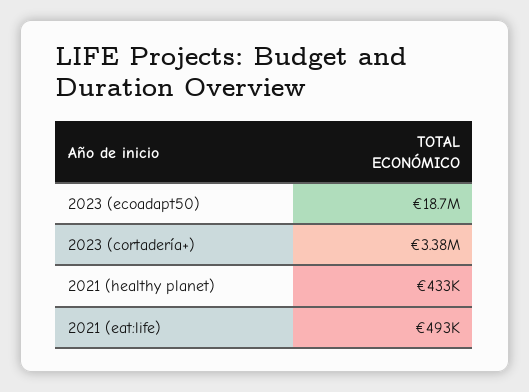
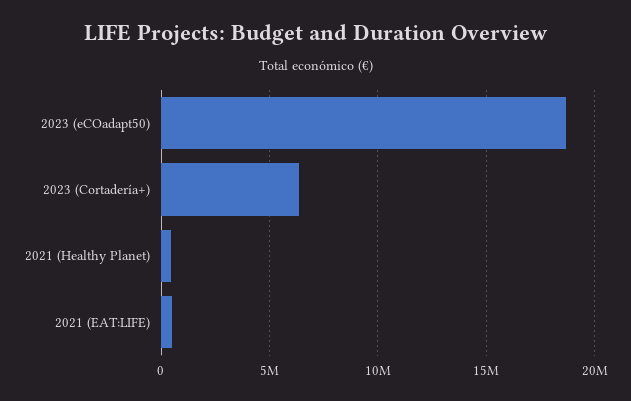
2023 (cortadería+): 3380000 -> 6500000

